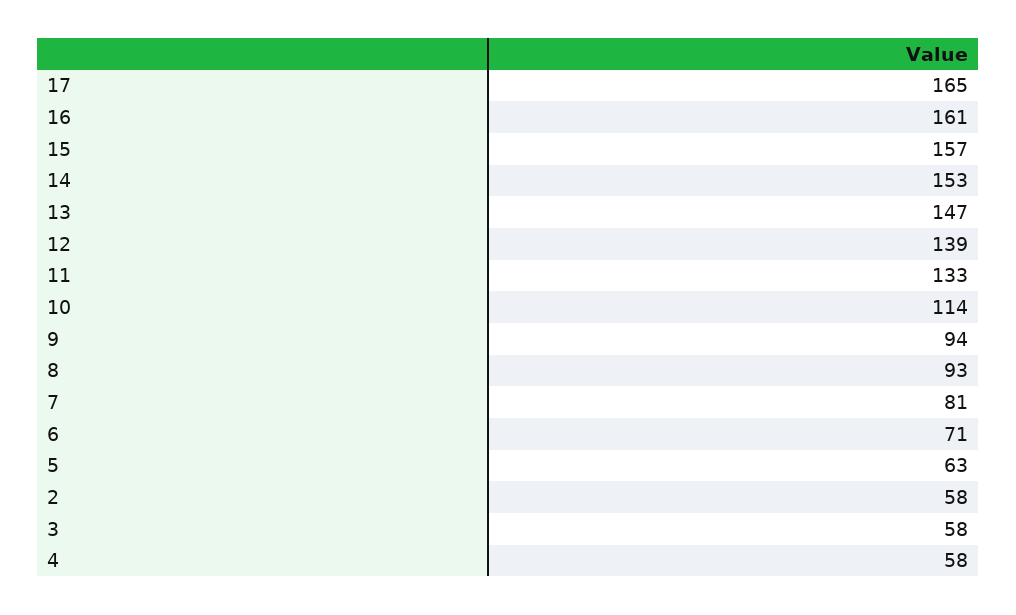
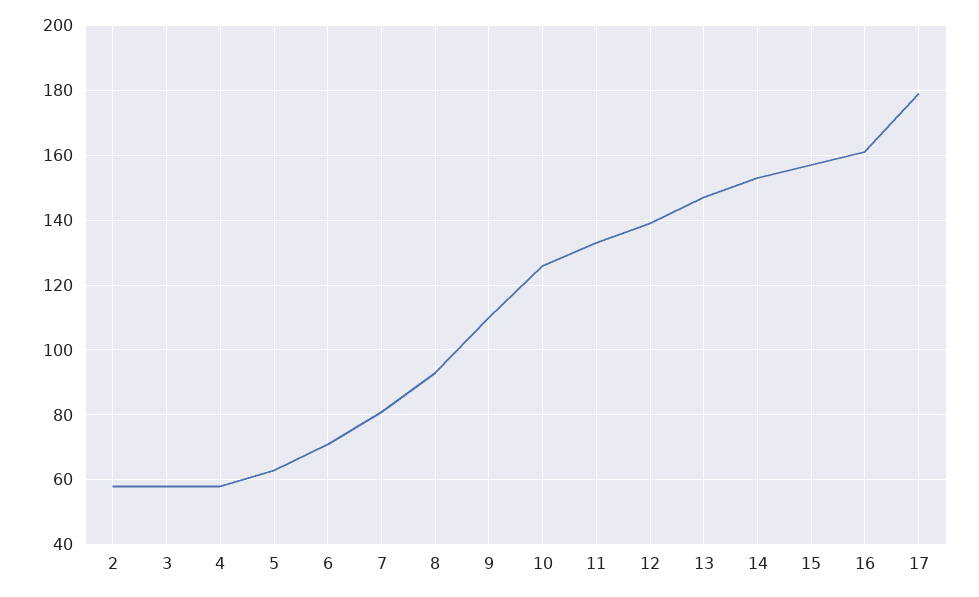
17: 165 -> 180
10: 114 -> 125
9: 94 -> 110

